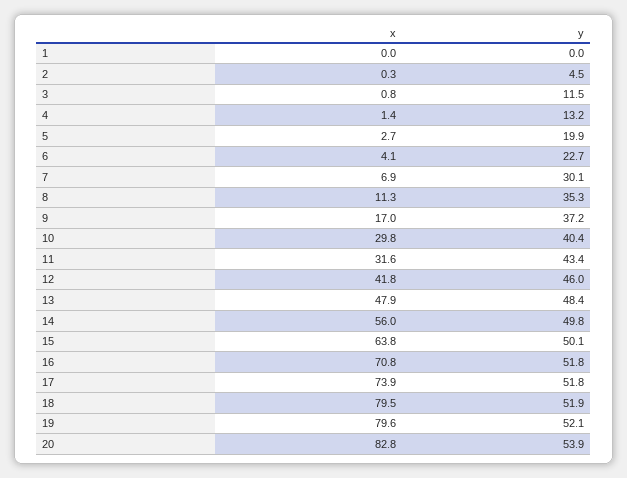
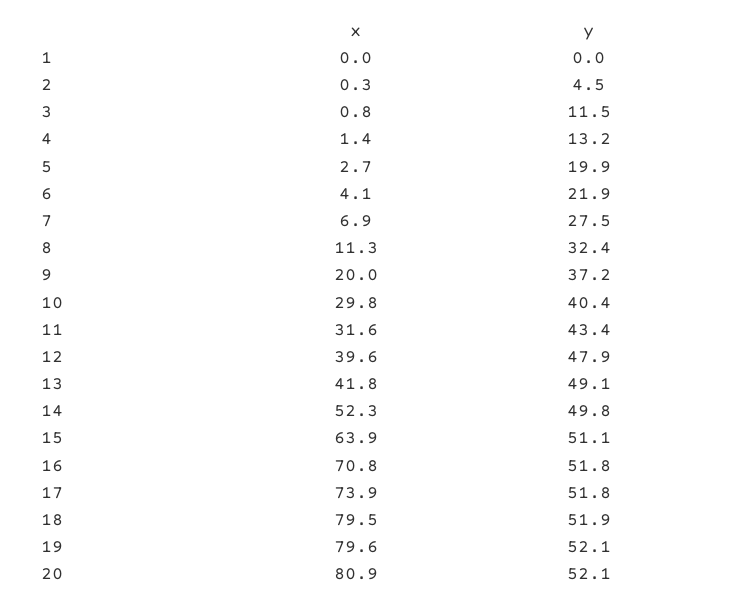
y, 6: 22.7 -> 21.9
y, 7: 30.1 -> 27.5
y, 8: 35.3 -> 32.4
x, 9: 17 -> 20
x, 12: 41.8 -> 39.6
y, 12: 46 -> 47.9
x, 13: 47.9 -> 41.8
y, 13: 48.4 -> 49.1
x, 14: 56 -> 52.3
x, 15: 63.8 -> 63.9
y, 15: 50.1 -> 51.1
x, 20: 82.8 -> 80.9
y, 20: 53.9 -> 52.1

